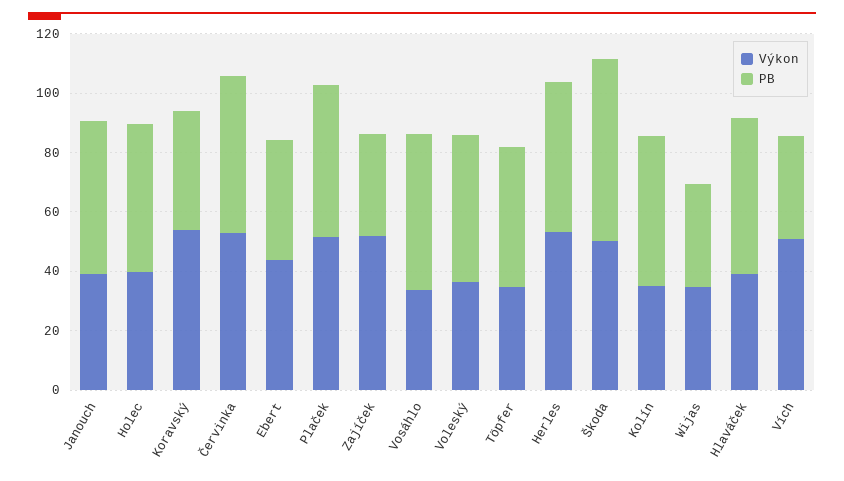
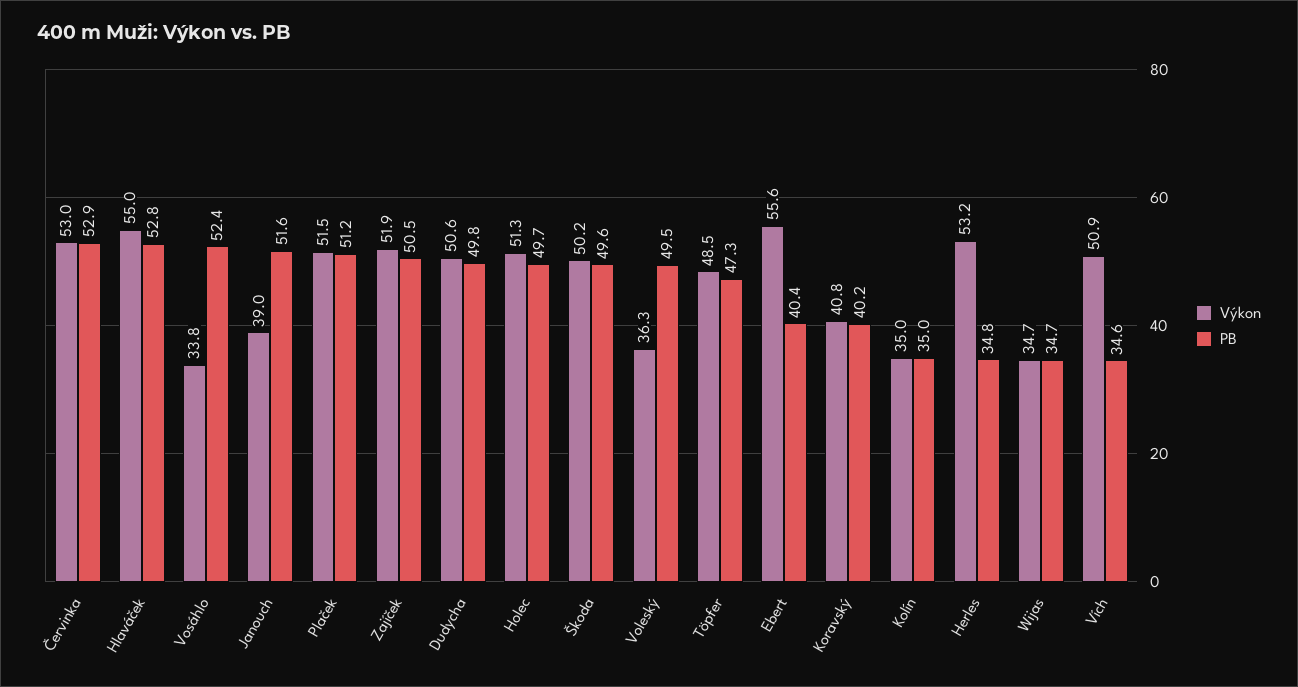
Výkon, Holec: 40 -> 51.3
Výkon, Koravský: 55 -> 40.8
Výkon, Ebert: 45 -> 55.6
PB, Zajíček: 35 -> 50.5
Výkon, Töpfer: 35 -> 48.5
PB, Herles: 50 -> 34.8
PB, Škoda: 60 -> 49.6
PB, Kolín: 50 -> 35
Výkon, Hlaváček: 40 -> 55
Výkon, Dudycha: none -> 50.6
PB, Dudycha: none -> 49.8

